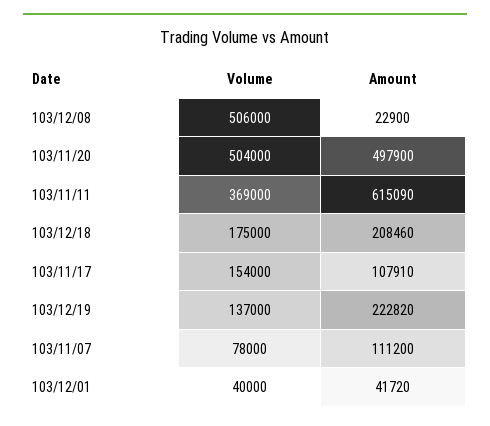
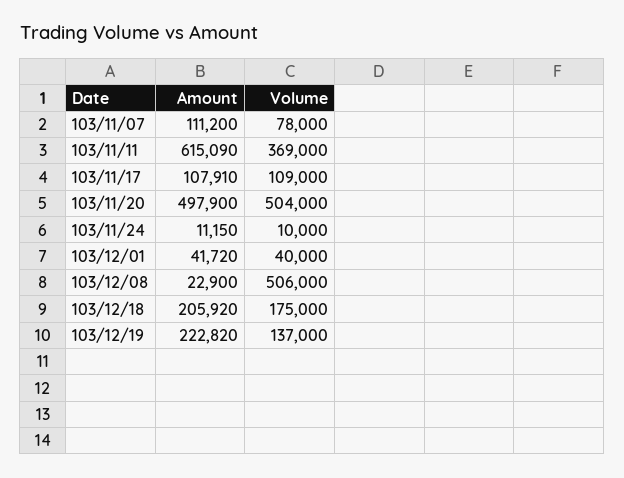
Amount, 103/12/18: 208460 -> 205920
Volume, 103/11/17: 154000 -> 109000
Amount, 103/11/24: none -> 11150
Volume, 103/11/24: none -> 10000

